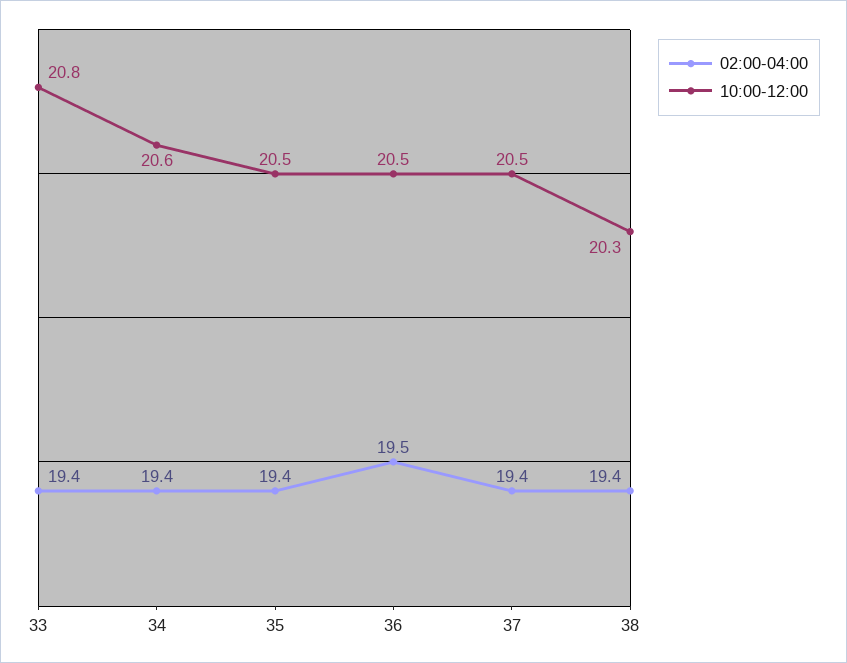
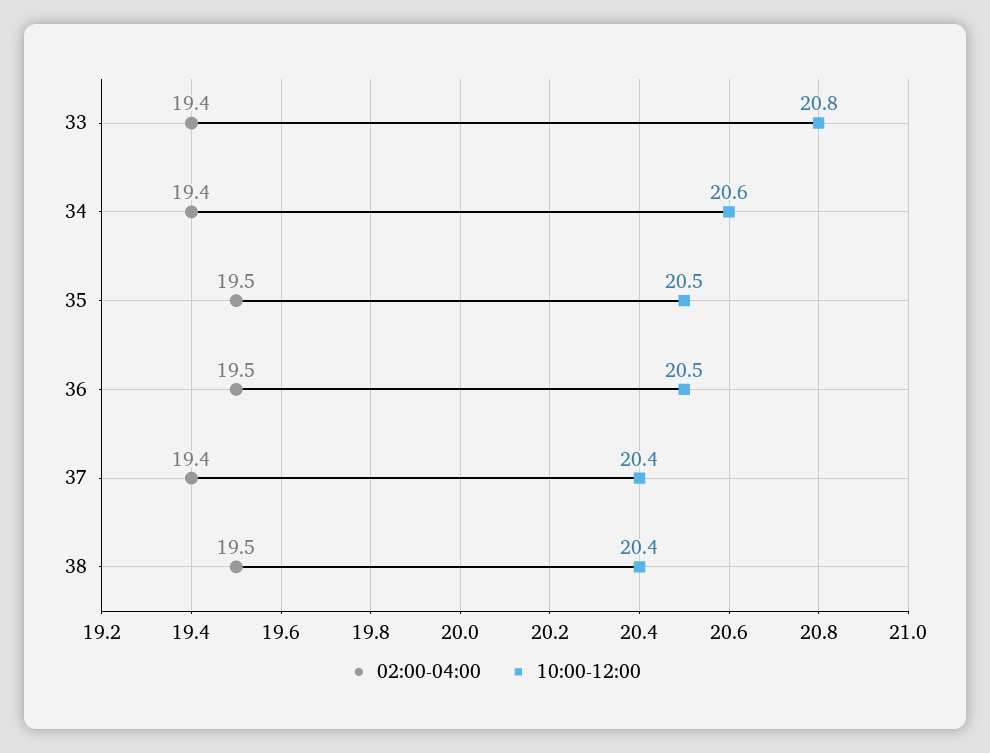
02:00-04:00, 35: 19.4 -> 19.5
10:00-12:00, 37: 20.5 -> 20.4
02:00-04:00, 38: 19.4 -> 19.5
10:00-12:00, 38: 20.3 -> 20.4

